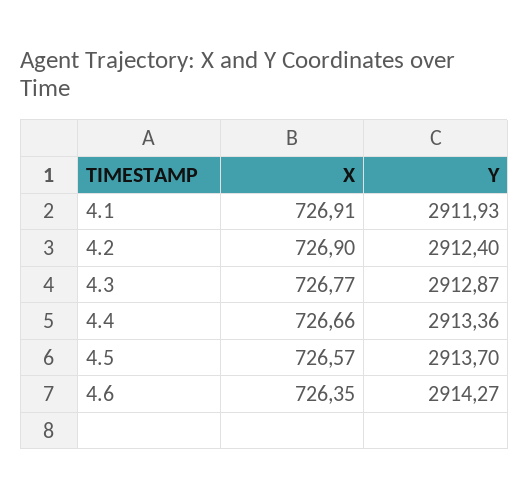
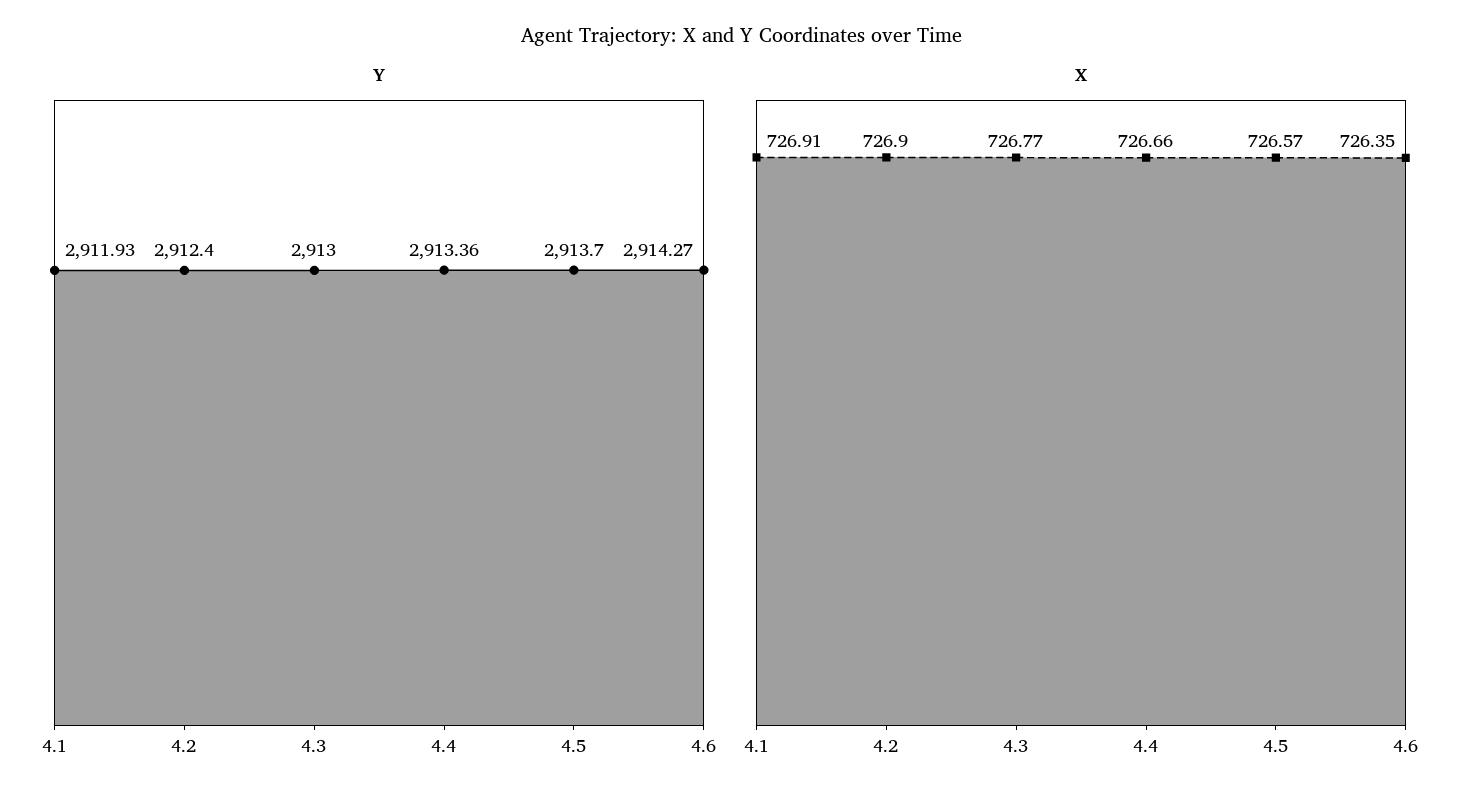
Y, 4.3: 2912.87 -> 2913

